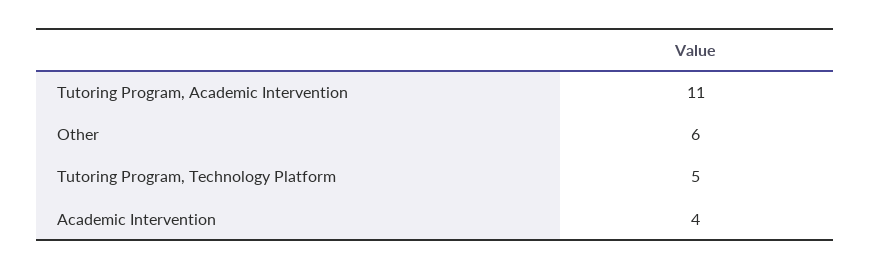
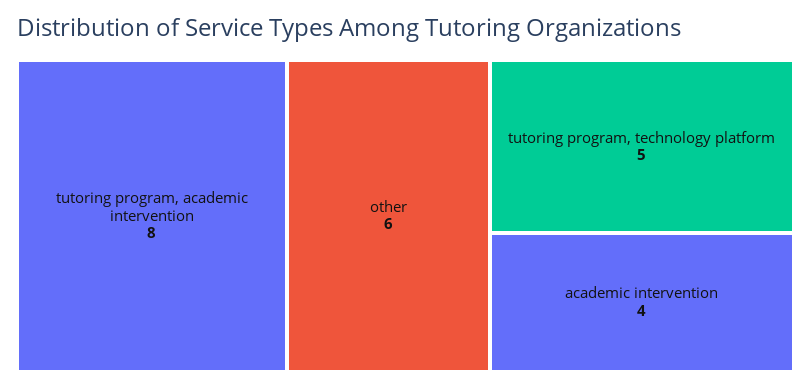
Tutoring Program, Academic Intervention: 11 -> 8

